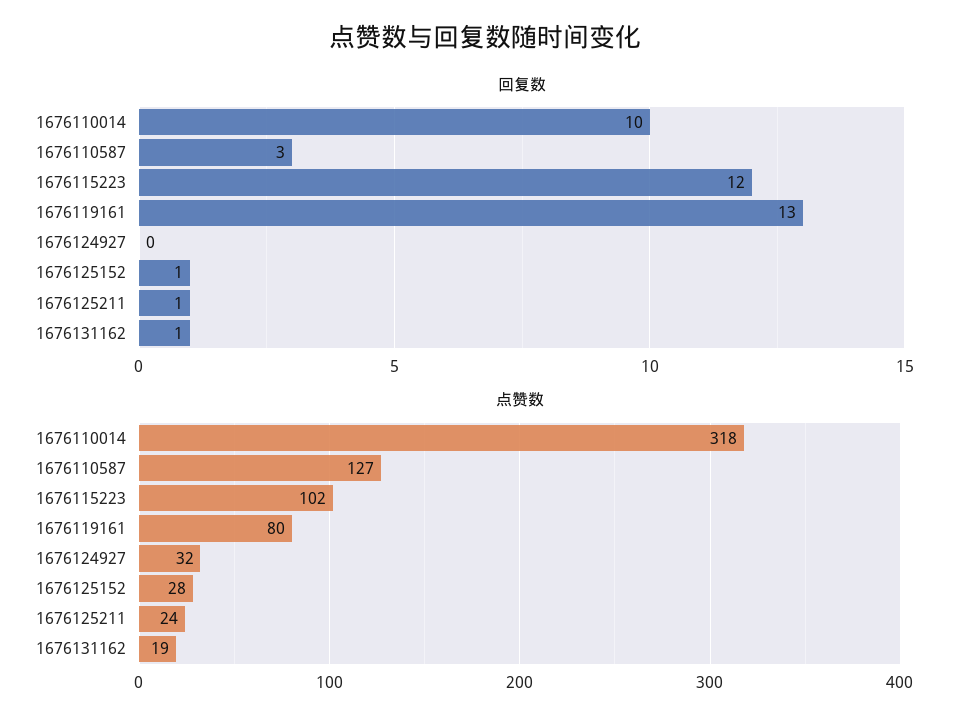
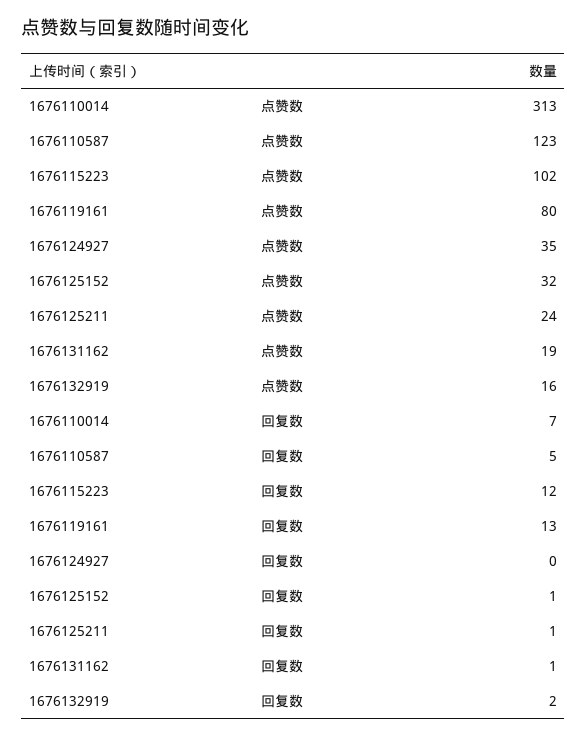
回复数, 1676110014: 10 -> 7
回复数, 1676110587: 3 -> 5
点赞数, 1676110014: 318 -> 313
点赞数, 1676110587: 127 -> 123
点赞数, 1676124927: 32 -> 35
点赞数, 1676125152: 28 -> 32
点赞数, 1676132919: none -> 16
回复数, 1676132919: none -> 2

